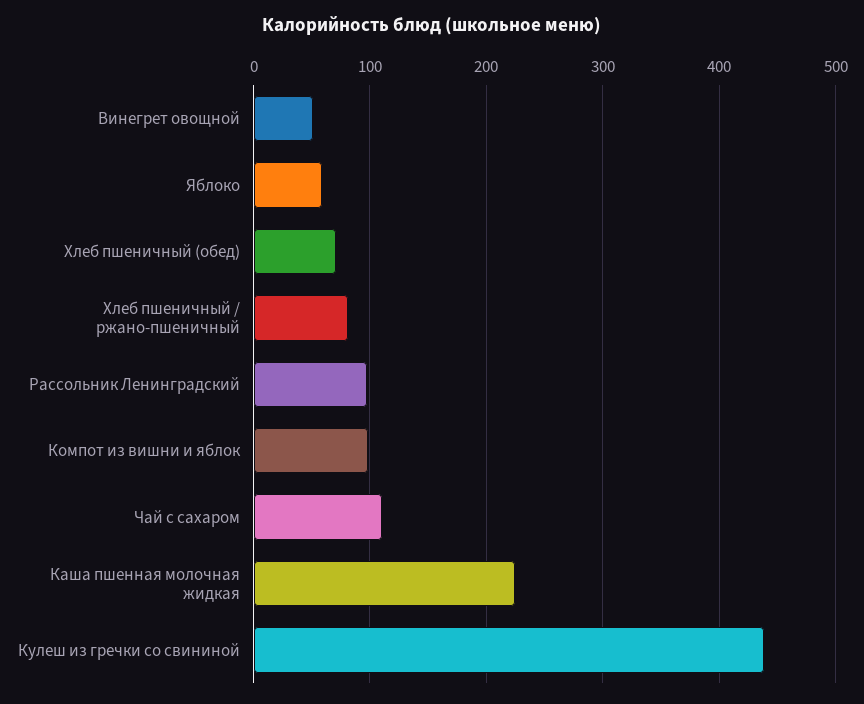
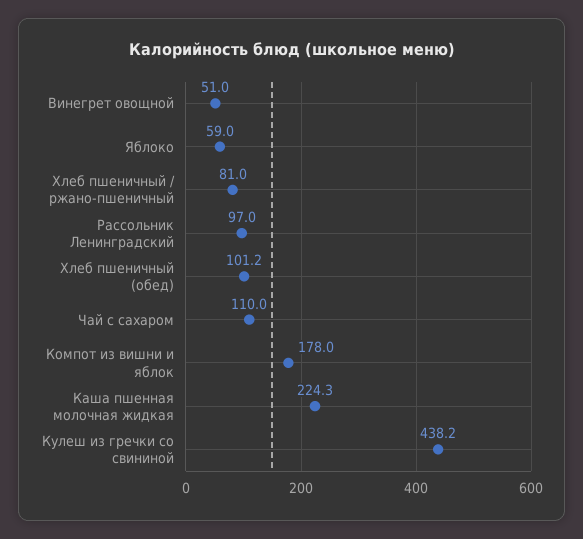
Хлеб пшеничный (обед): 70 -> 101.2
Компот из вишни и яблок: 100 -> 178

